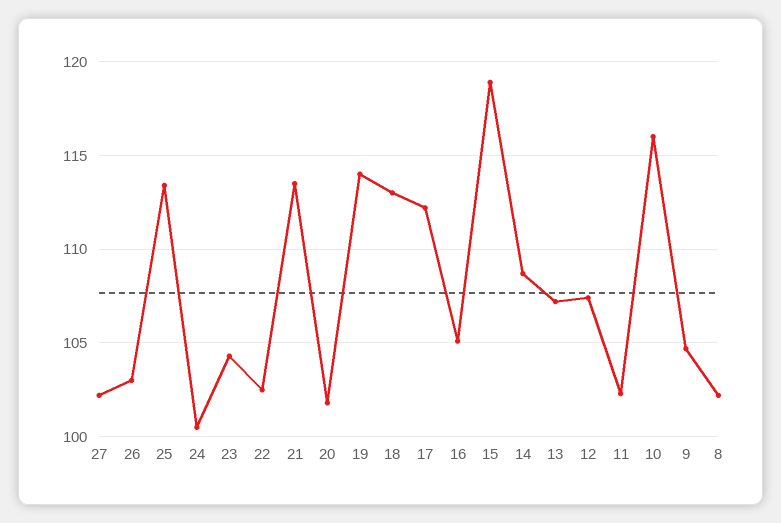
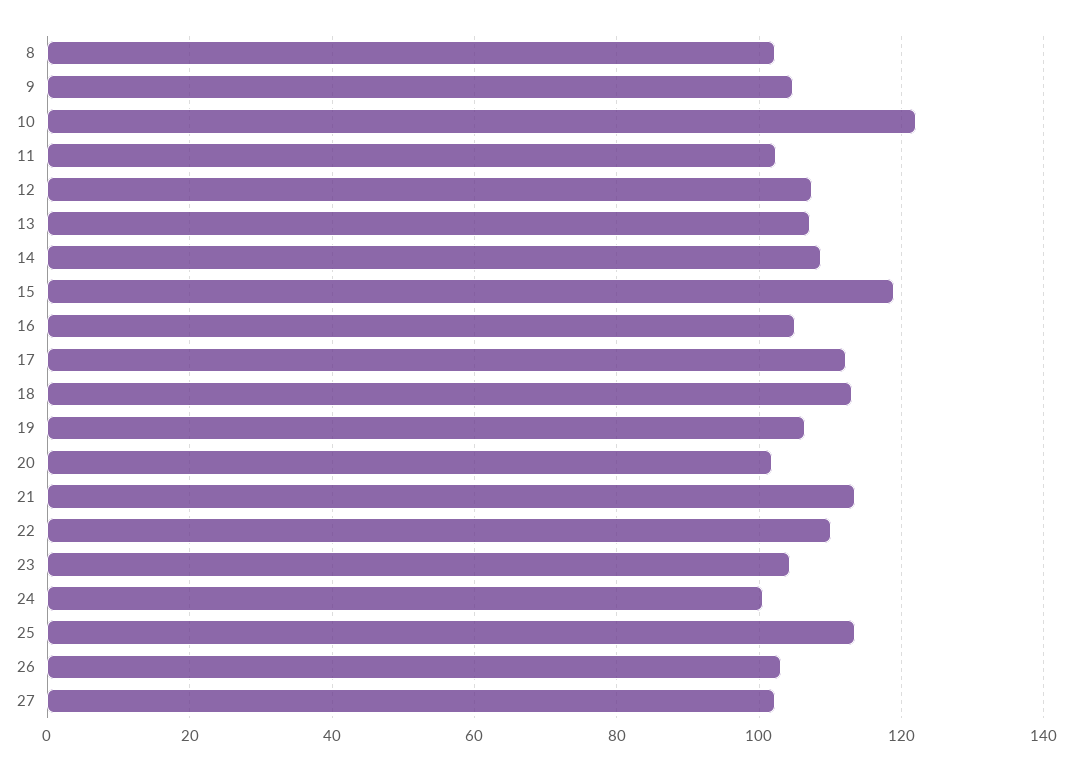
22: 102.5 -> 110
19: 114 -> 106
10: 116 -> 122

